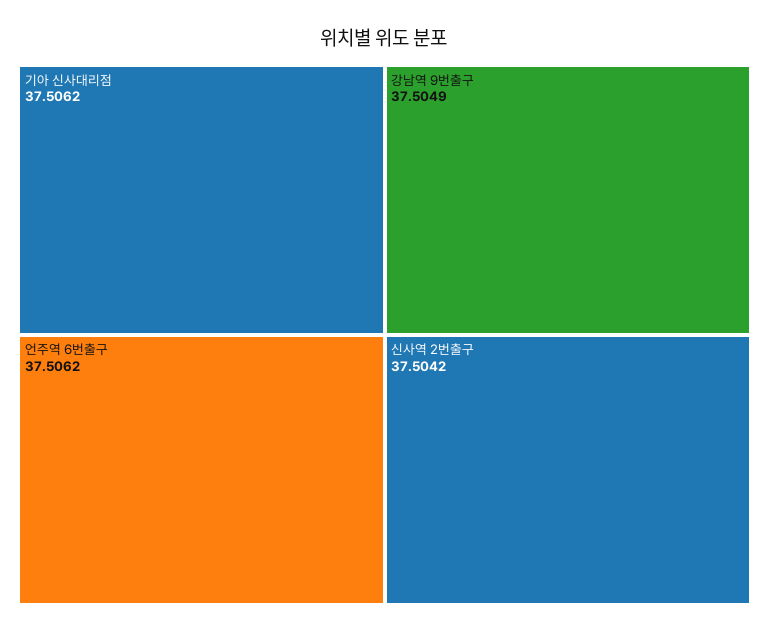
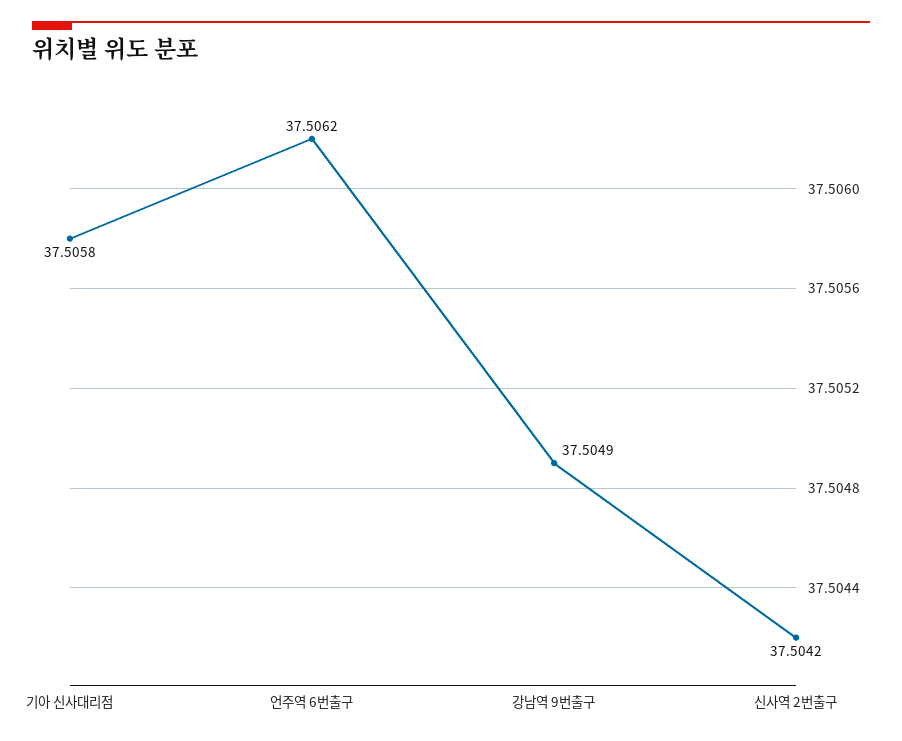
기아 신사대리점: 37.5062 -> 37.5058

